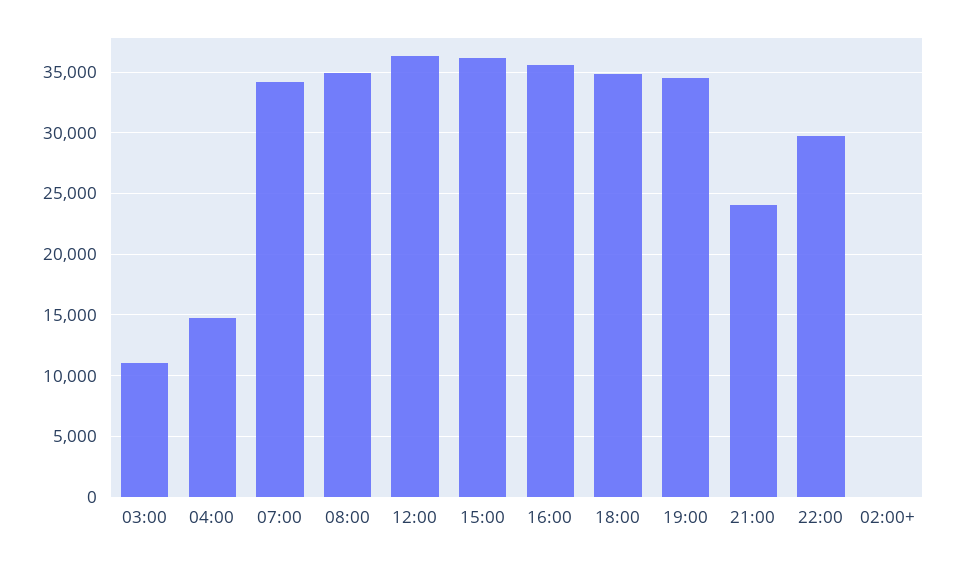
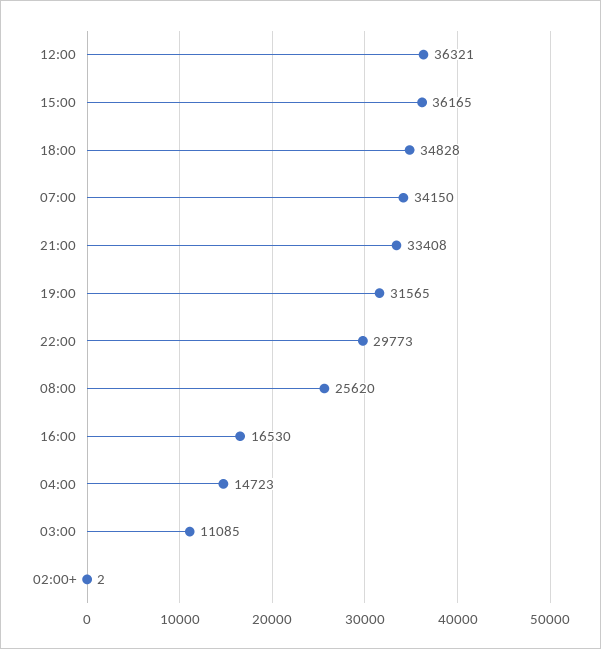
08:00: 35000 -> 25620
16:00: 35500 -> 16530
19:00: 34500 -> 31565
21:00: 24000 -> 33408

